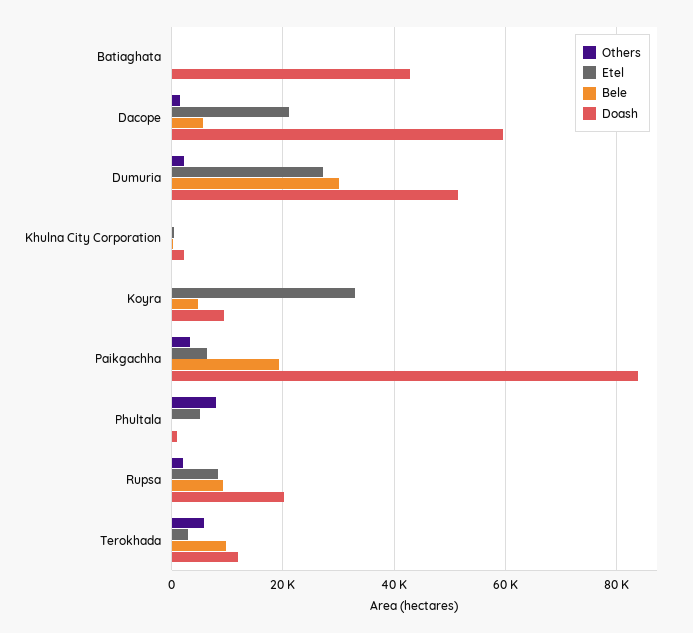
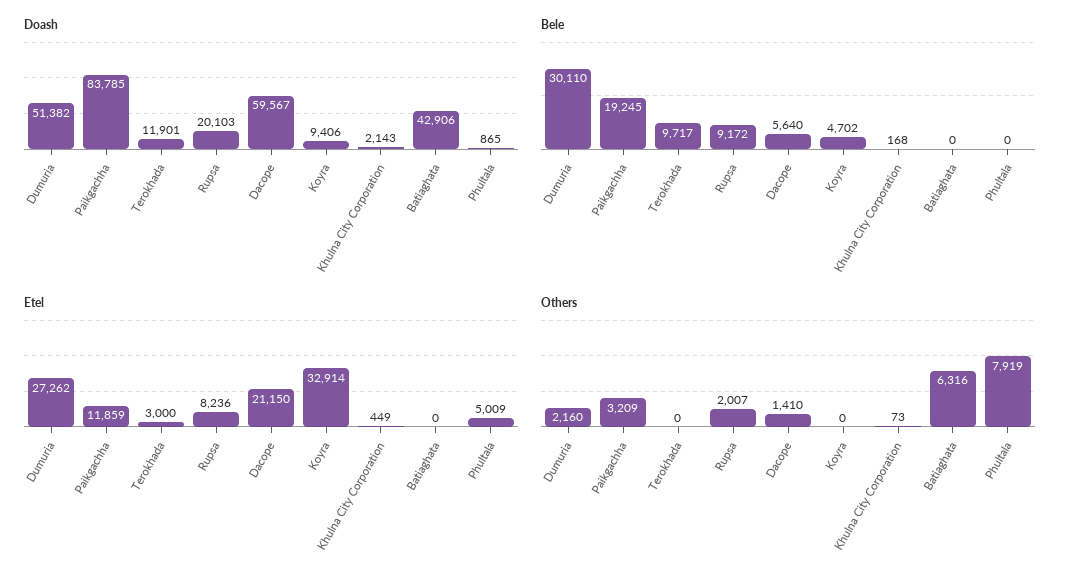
Others, Batiaghata: 0 -> 6316
Etel, Paikgachha: 6000 -> 11859
Others, Terokhada: 6000 -> 0

